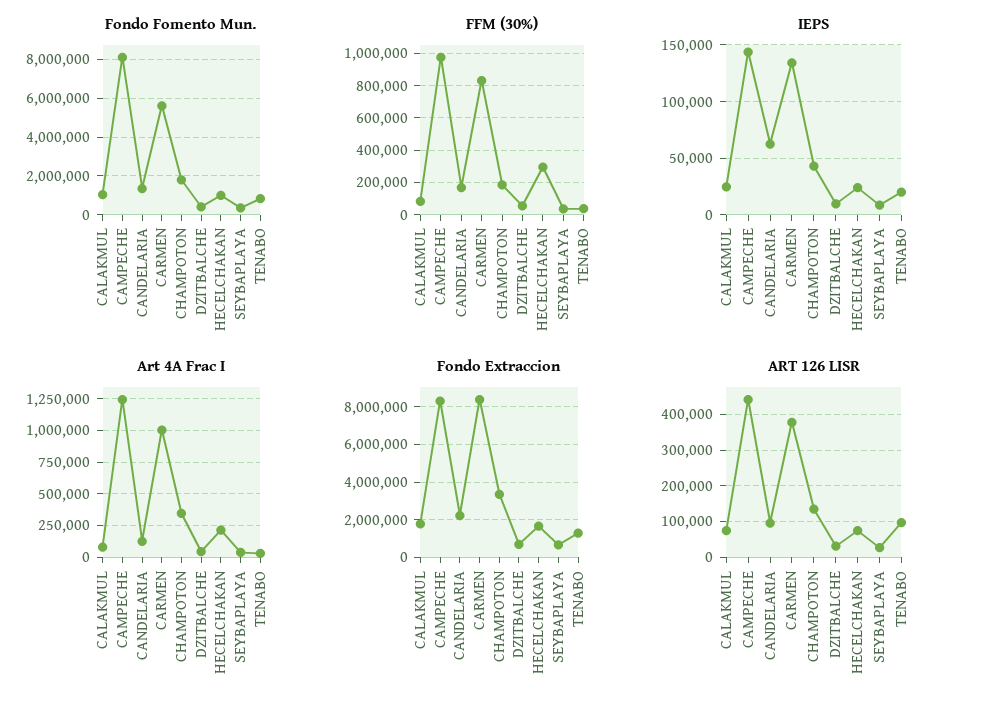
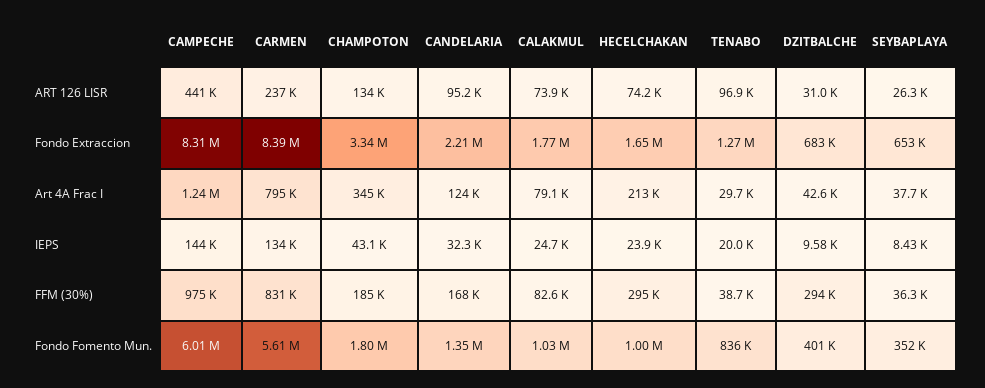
Fondo Fomento Mun., CAMPECHE: 8000000 -> 6010000
FFM (30%), DZITBALCHE: 50000 -> 294000
IEPS, CANDELARIA: 60000 -> 32300
Art 4A Frac I, CARMEN: 1000000 -> 795000
ART 126 LISR, CARMEN: 380000 -> 237000

